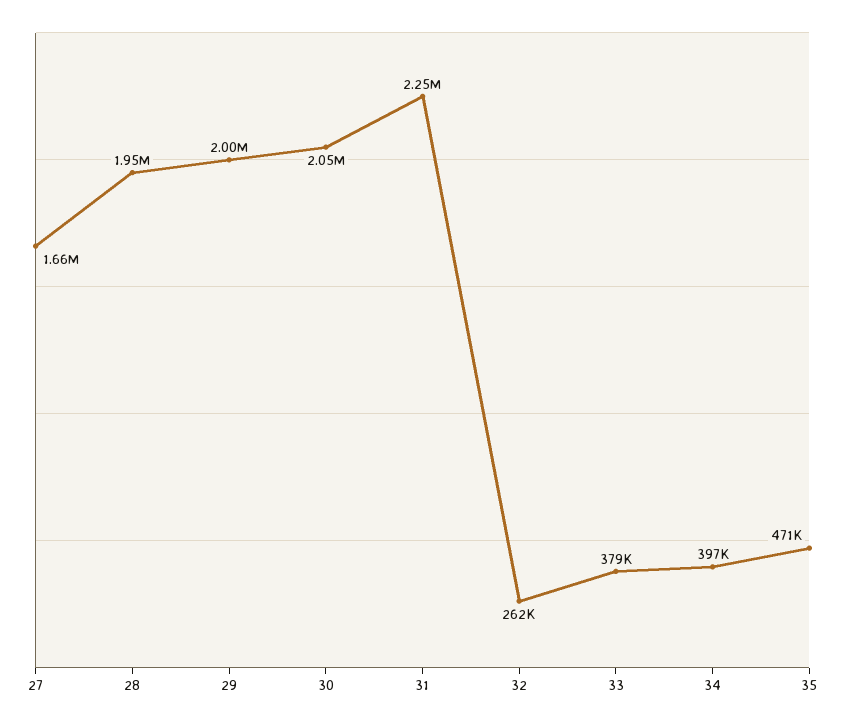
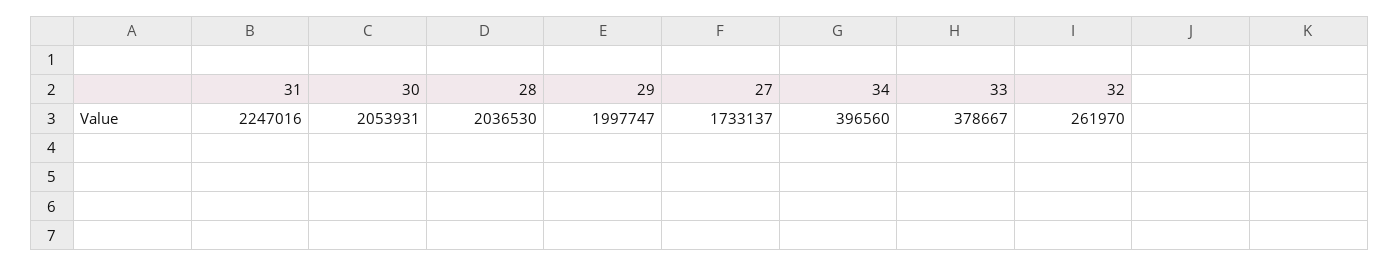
27: 1660000 -> 1733137
28: 1950000 -> 2036530
35: 471000 -> none

